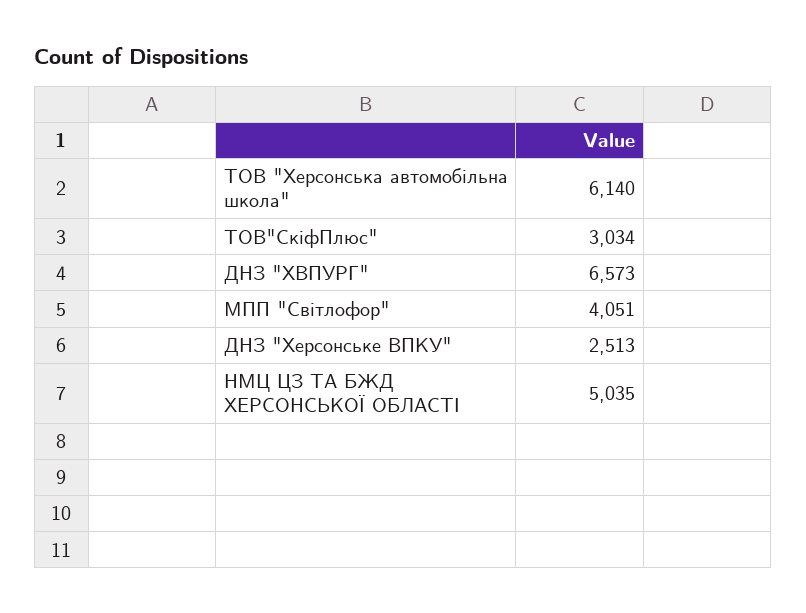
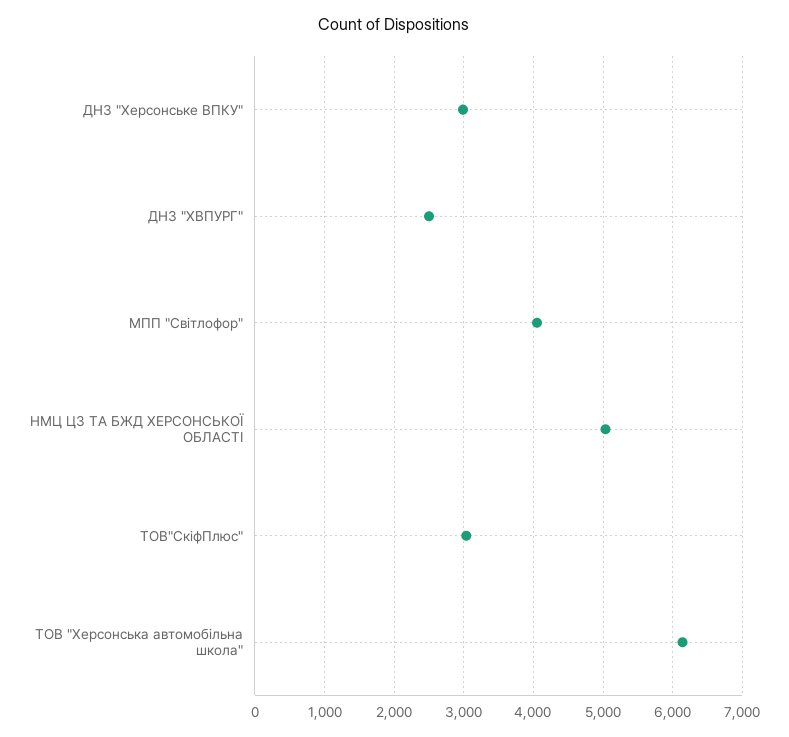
ДНЗ "ХВПУРГ": 6573 -> 2500
ДНЗ "Херсонське ВПКУ": 2513 -> 3000

